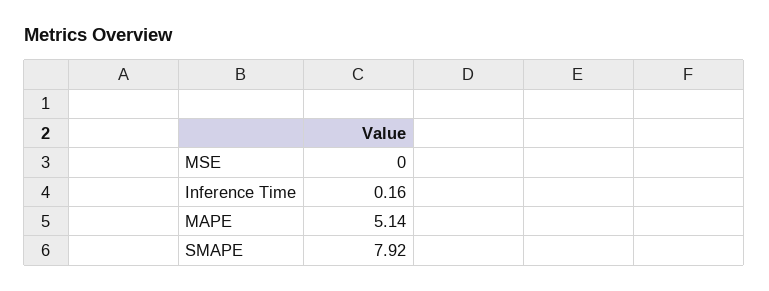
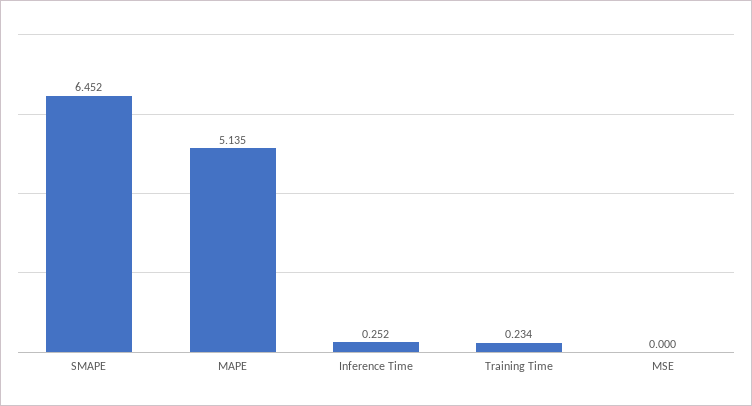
Inference Time: 0.16 -> 0.252
SMAPE: 7.92 -> 6.452
Training Time: none -> 0.234

